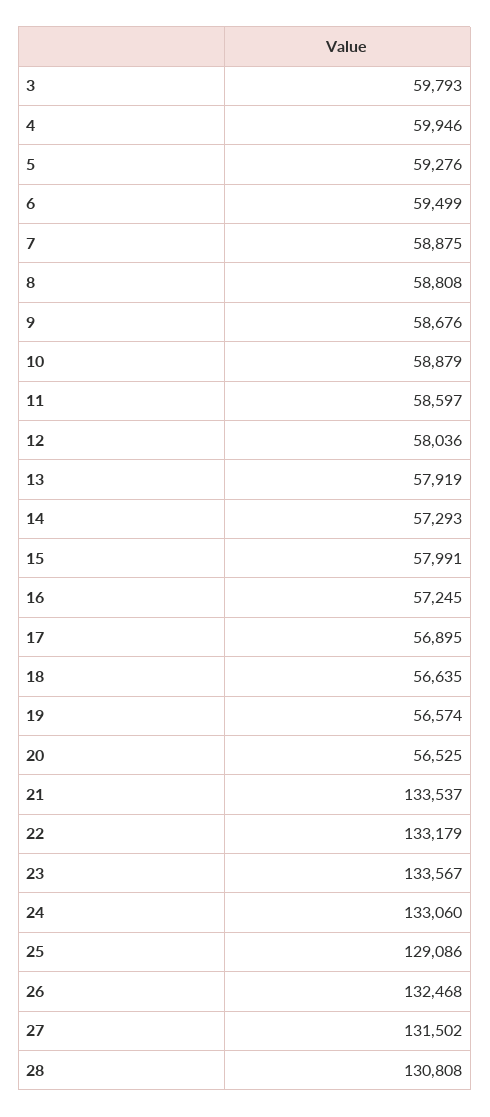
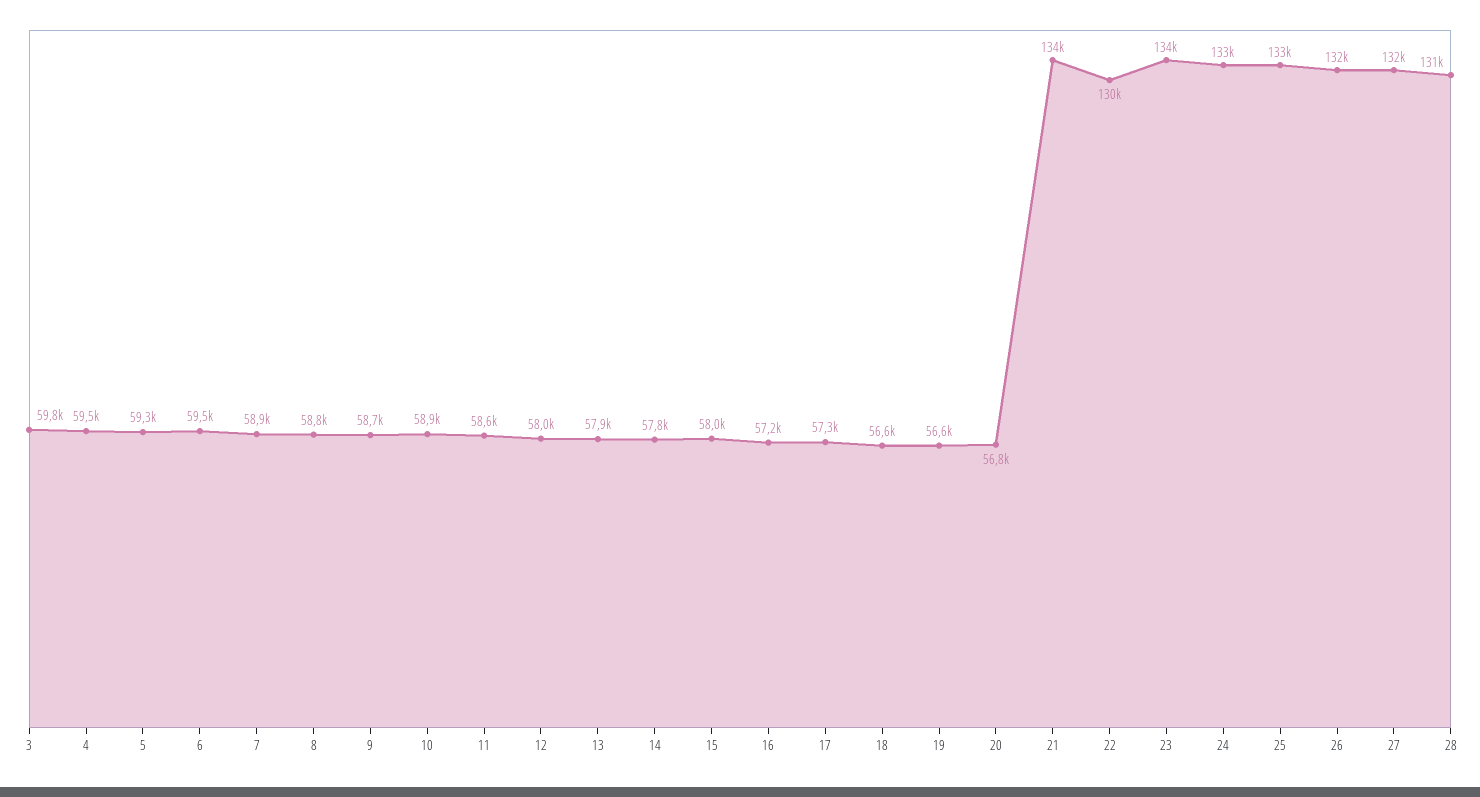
4: 59946 -> 59500
14: 57293 -> 57800
17: 56895 -> 57300
20: 56525 -> 56800
22: 133179 -> 130000
25: 129086 -> 133000

